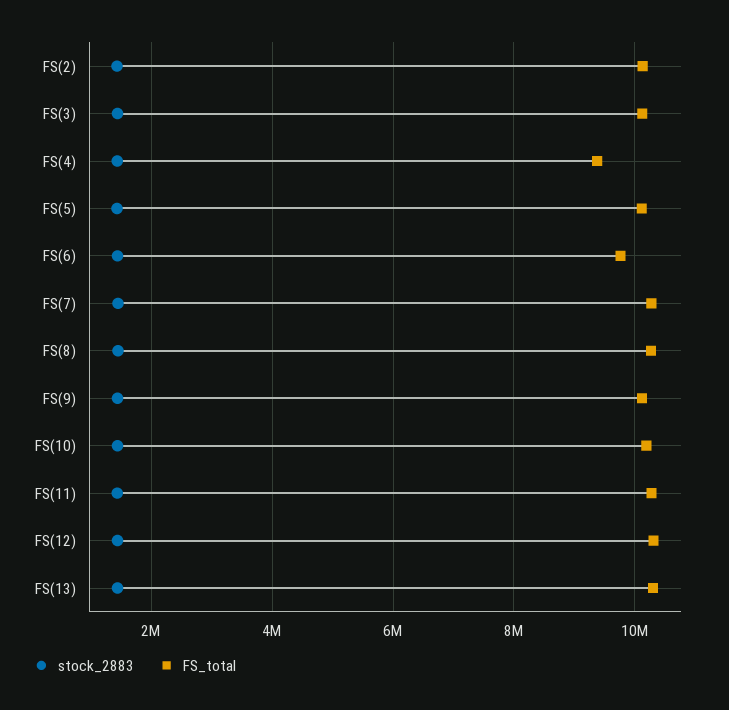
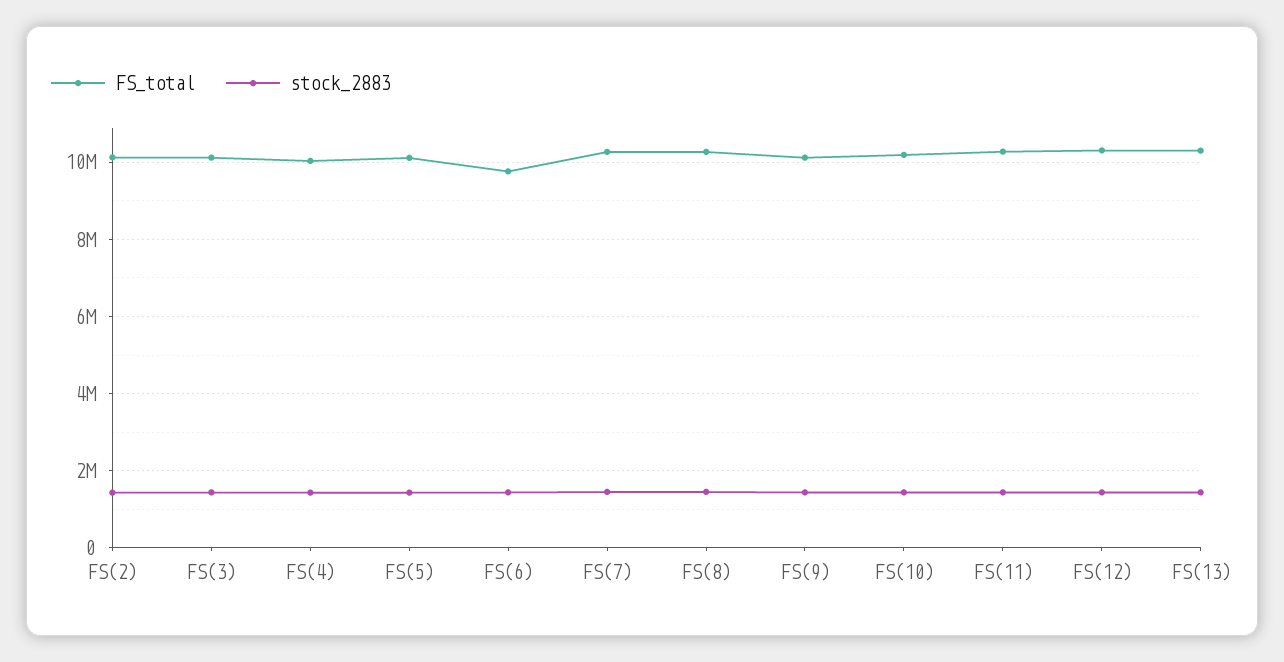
FS_total, FS(4): 9400000 -> 10000000

